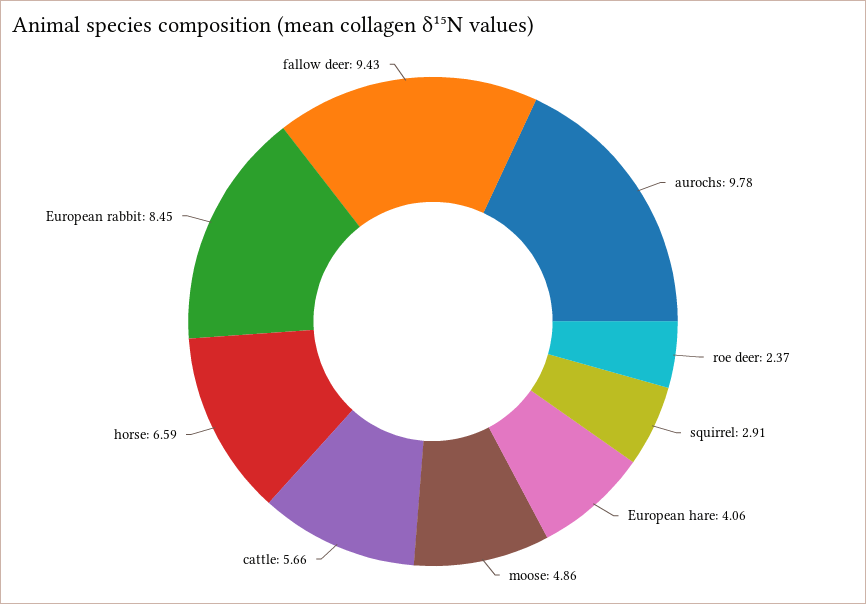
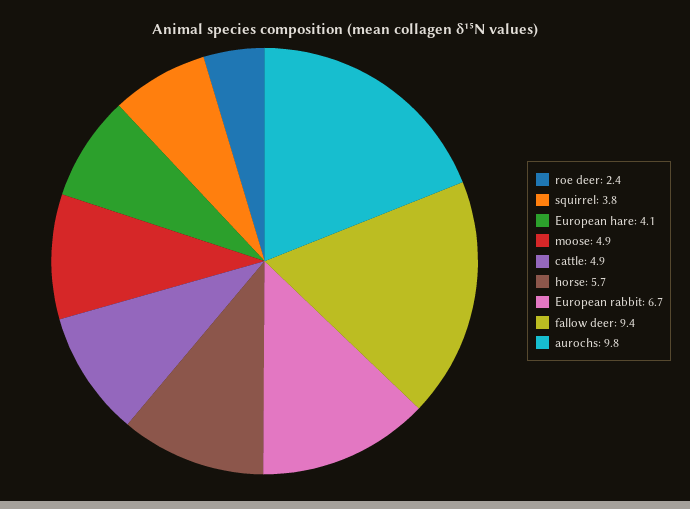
squirrel: 2.91 -> 3.8
cattle: 5.66 -> 4.9
horse: 6.59 -> 5.7
European rabbit: 8.45 -> 6.7

